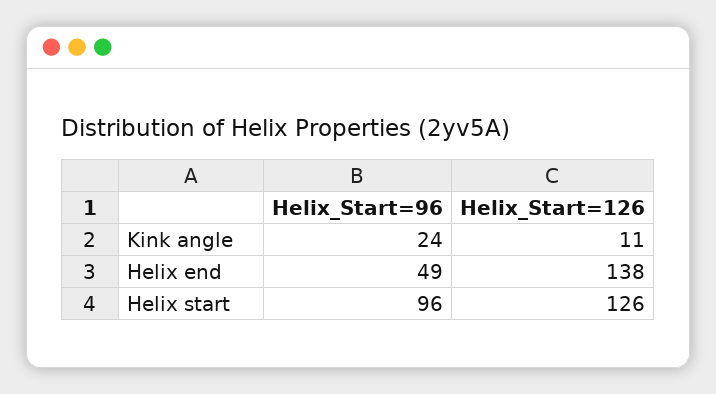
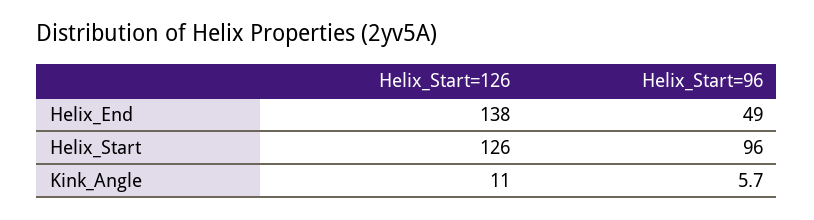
Helix_Start=96, Kink angle: 24 -> 5.7

